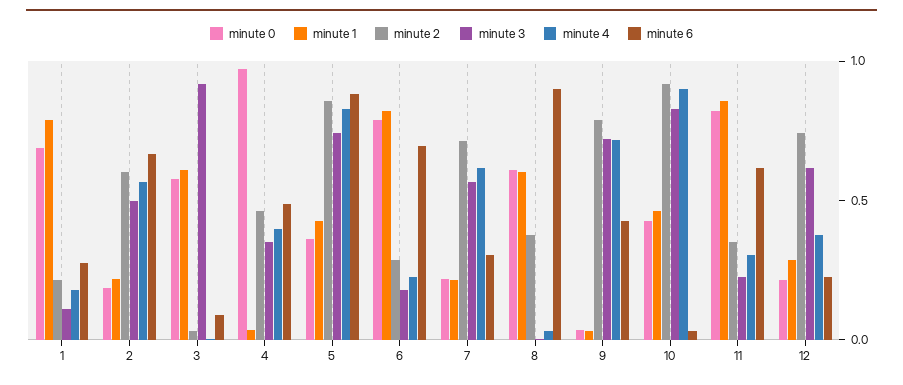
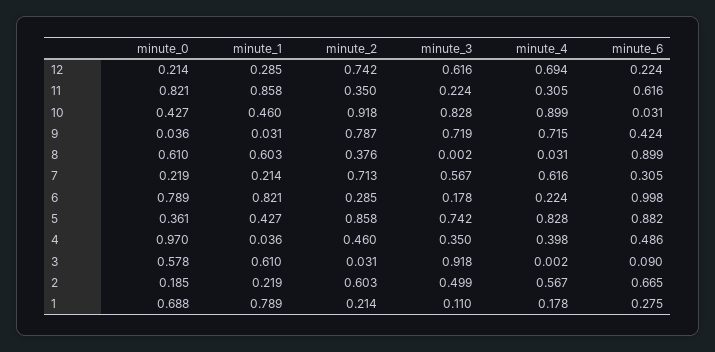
minute 6, 6: 0.7 -> 0.998
minute 4, 12: 0.4 -> 0.694

